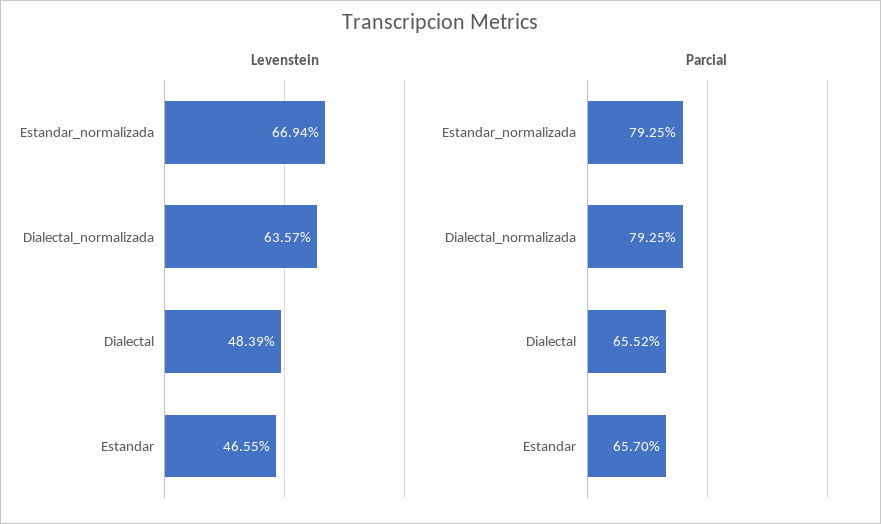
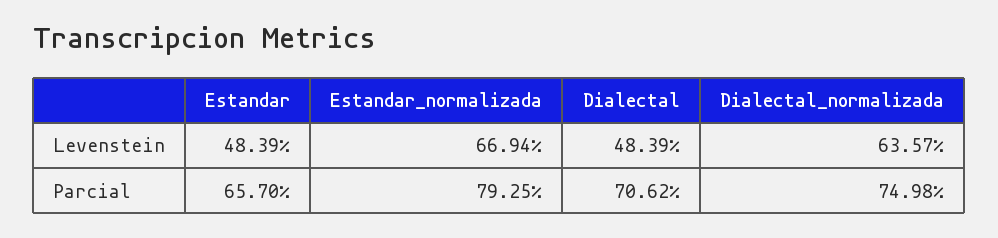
Levenstein, Estandar: 46.55 -> 48.39
Parcial, Dialectal_normalizada: 79.25 -> 74.98
Parcial, Dialectal: 65.52 -> 70.62

